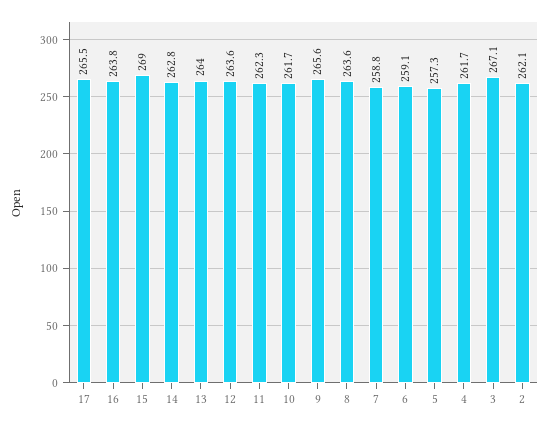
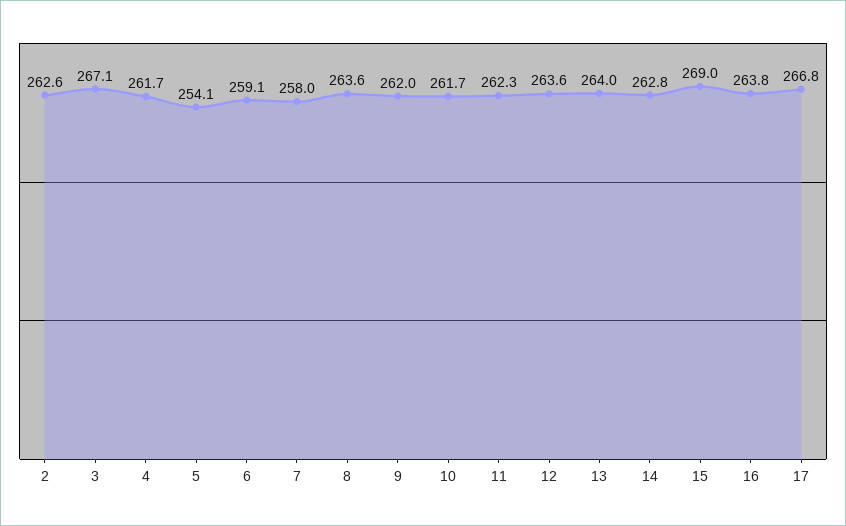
17: 265.5 -> 266.8
9: 265.6 -> 262
7: 258.8 -> 258
5: 257.3 -> 254.1
2: 262.1 -> 262.6

